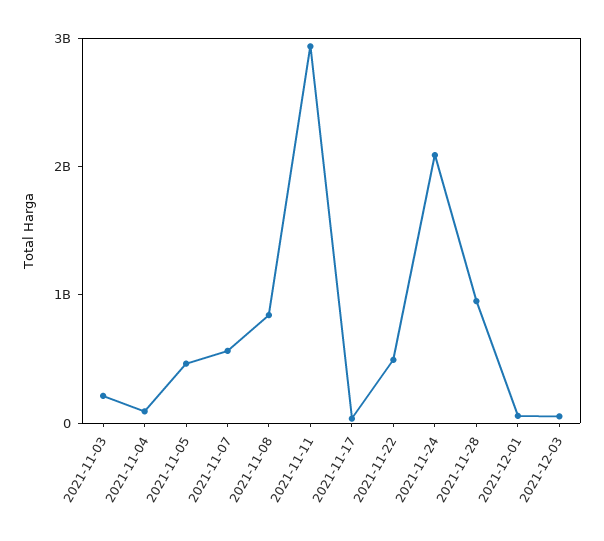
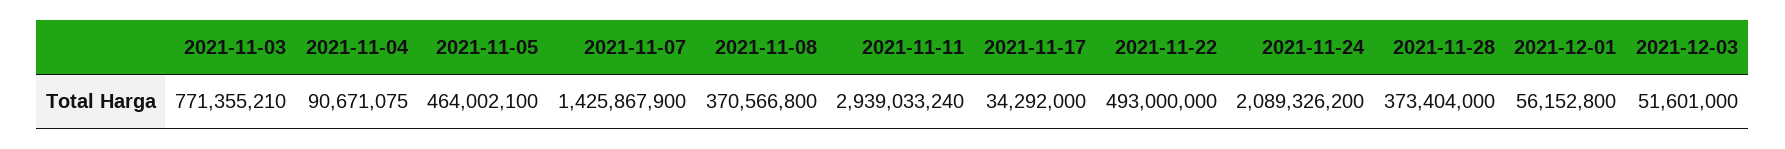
2021-11-03: 200000000 -> 771355210
2021-11-07: 600000000 -> 1425867900
2021-11-08: 800000000 -> 370566800
2021-11-28: 1000000000 -> 373404000

